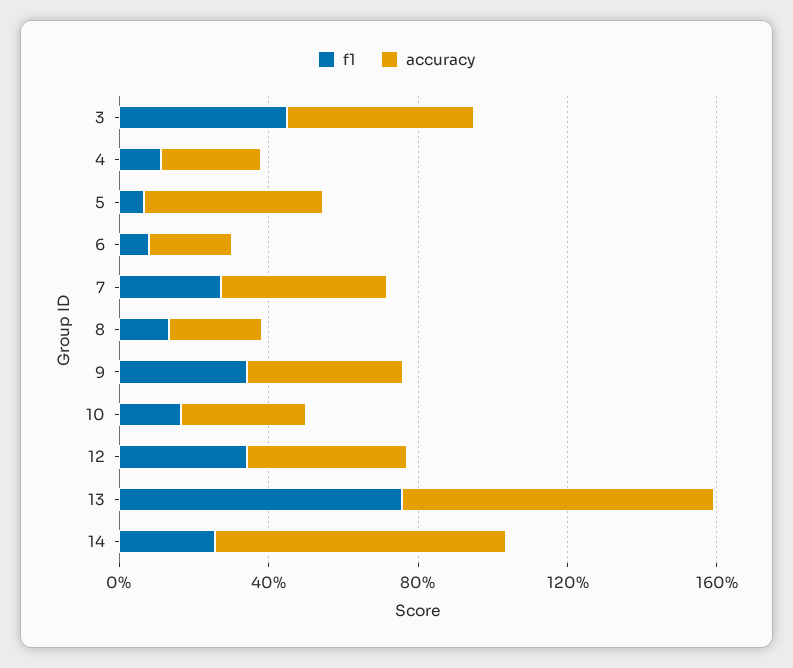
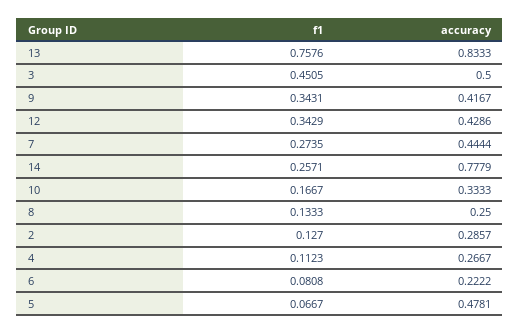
f1, 2: none -> 0.127
accuracy, 2: none -> 0.2857

